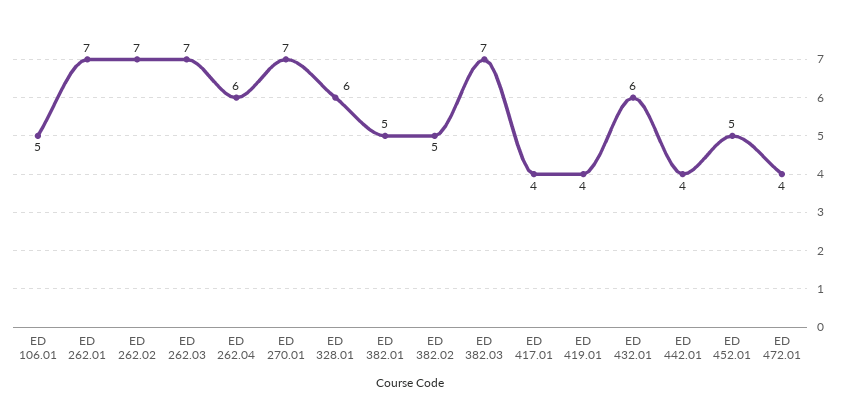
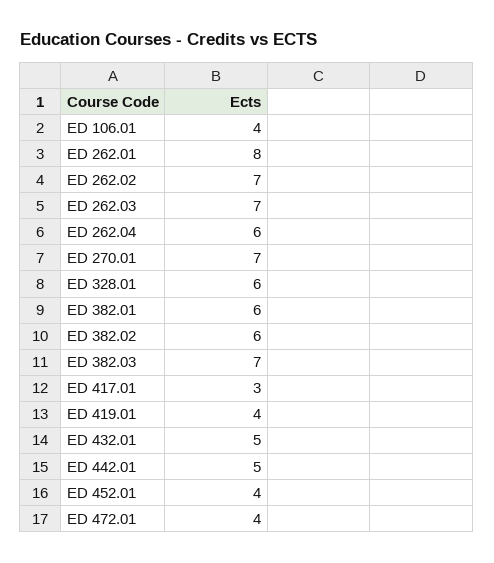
ED 106.01: 5 -> 4
ED 262.01: 7 -> 8
ED 382.01: 5 -> 6
ED 382.02: 5 -> 6
ED 417.01: 4 -> 3
ED 432.01: 6 -> 5
ED 442.01: 4 -> 5
ED 452.01: 5 -> 4

